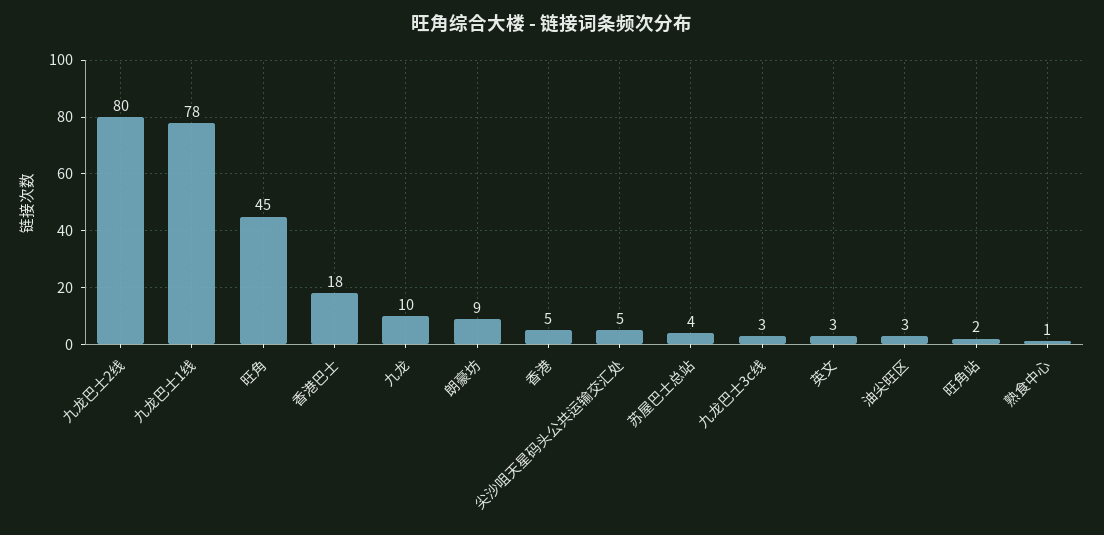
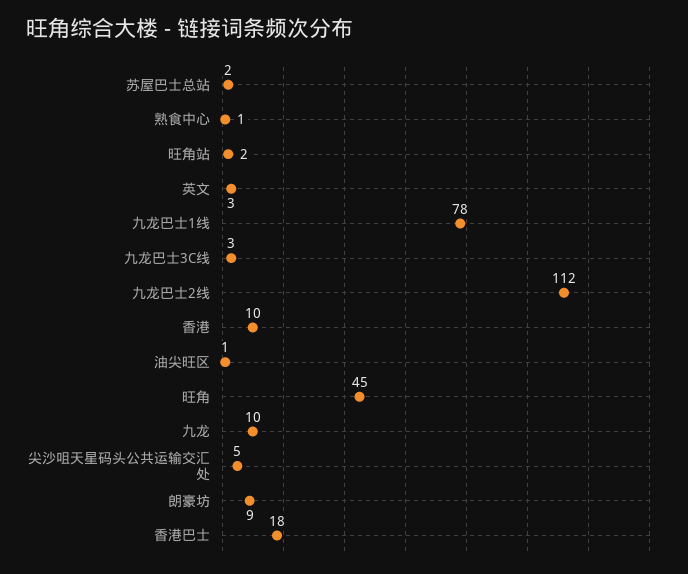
九龙巴士2线: 80 -> 112
香港: 5 -> 10
苏屋巴士总站: 4 -> 2
油尖旺区: 3 -> 1

